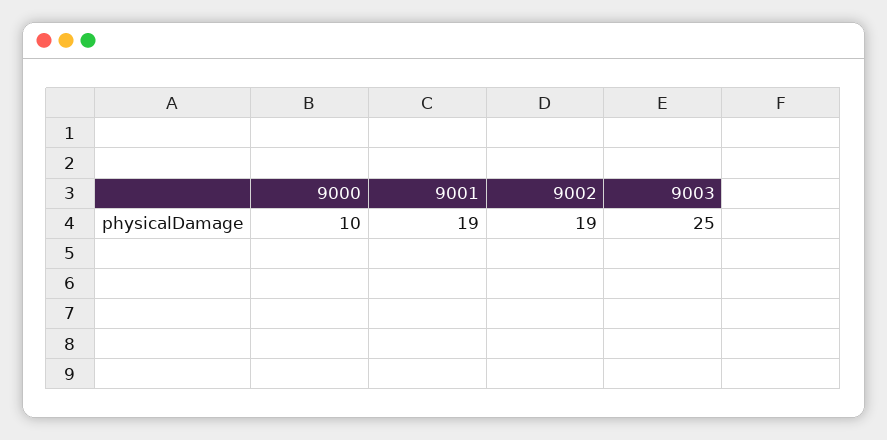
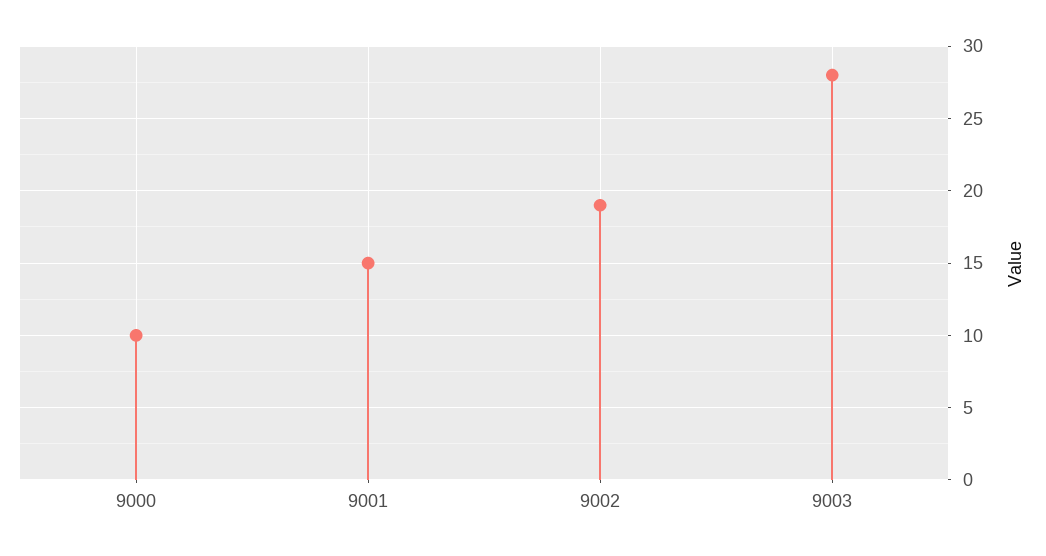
9001: 19 -> 15
9003: 25 -> 28

